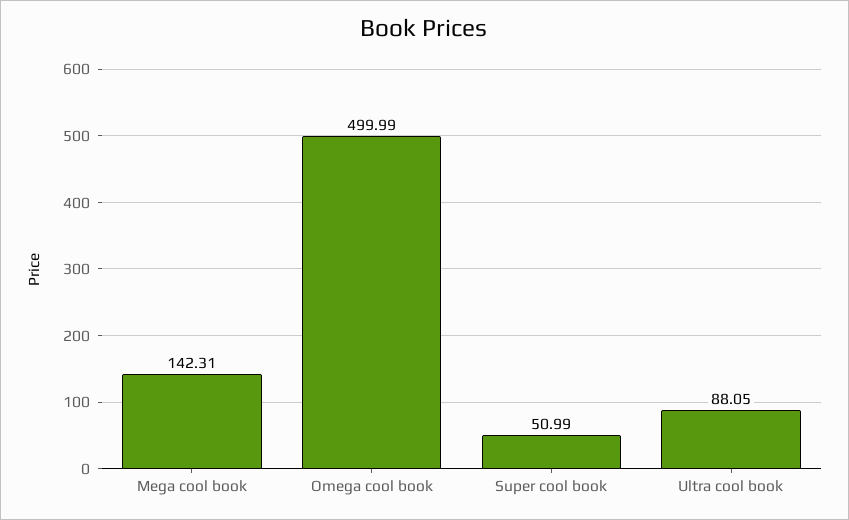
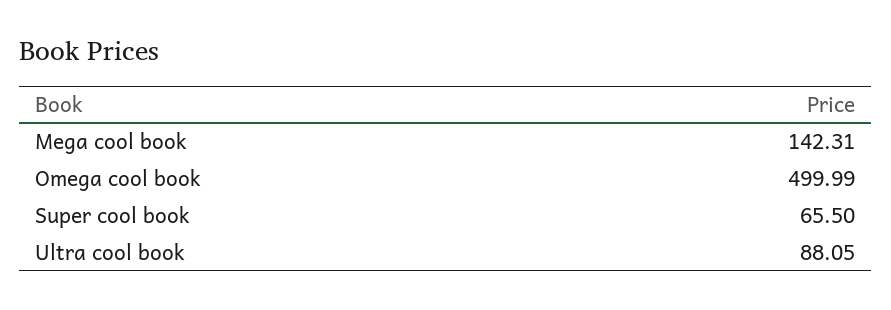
Super cool book: 50.99 -> 65.5

